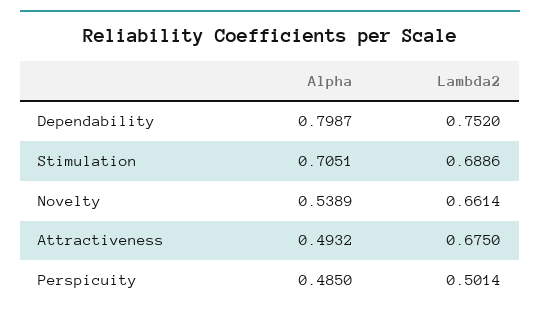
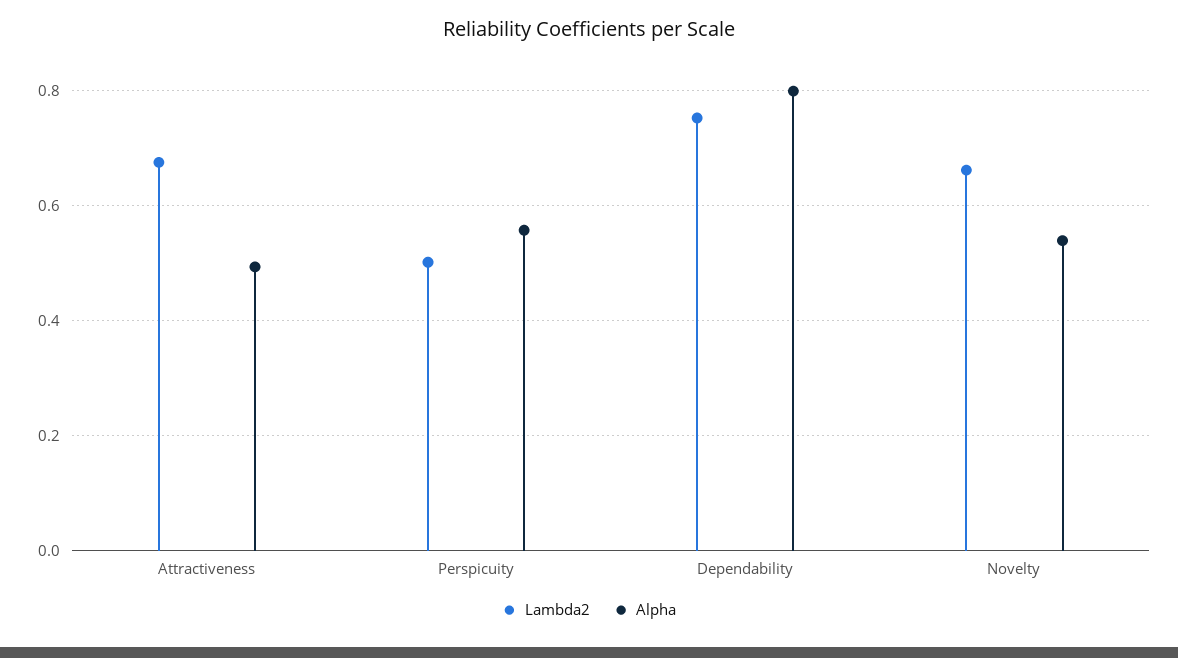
Alpha, Stimulation: 0.7051 -> none
Lambda2, Stimulation: 0.6886 -> none
Alpha, Perspicuity: 0.485 -> 0.56

